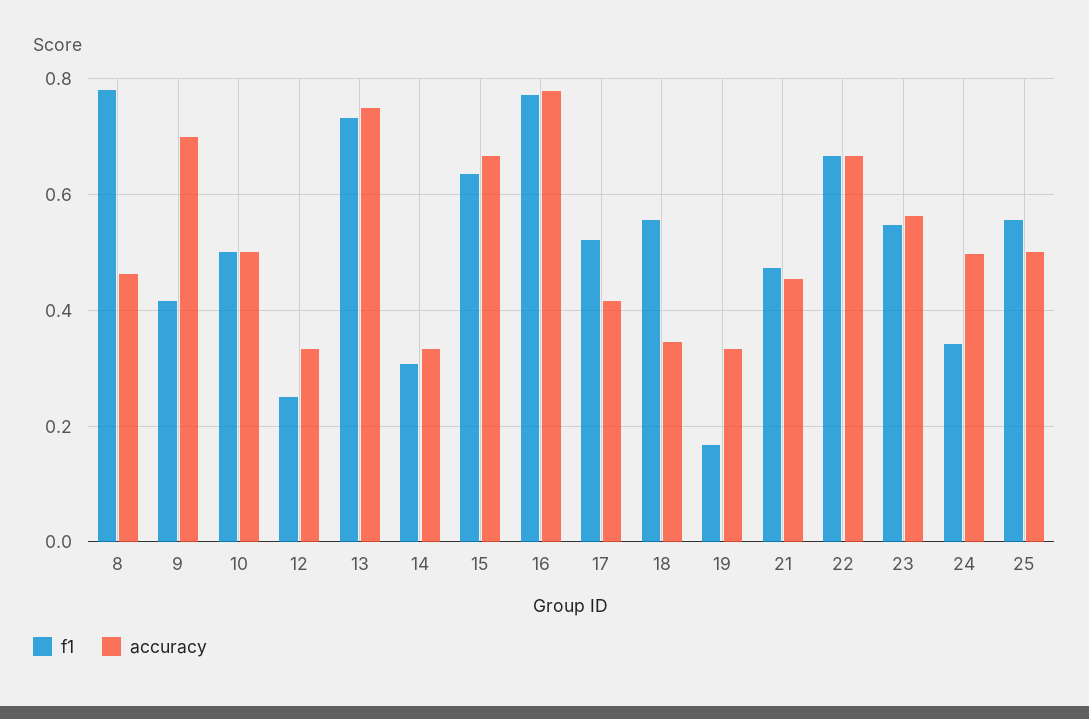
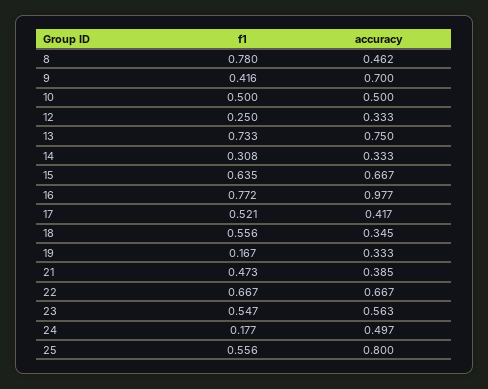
accuracy, 16: 0.78 -> 0.977
accuracy, 21: 0.46 -> 0.385
f1, 24: 0.34 -> 0.177
accuracy, 25: 0.5 -> 0.8

